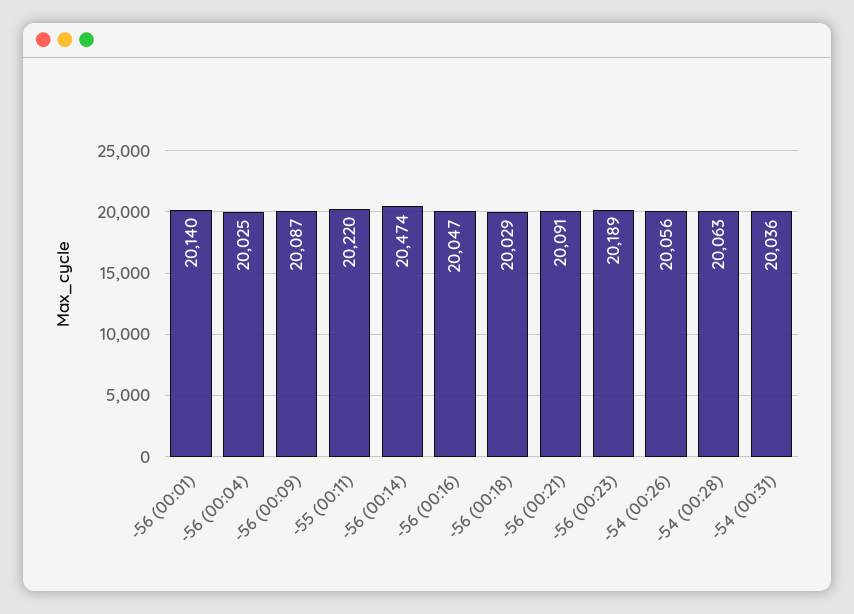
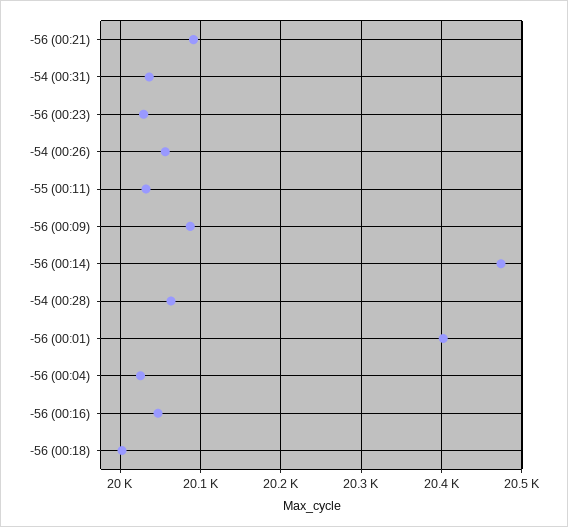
-56 (00:01): 20140 -> 20400
-55 (00:11): 20220 -> 20030
-56 (00:18): 20029 -> 20000
-56 (00:23): 20189 -> 20030

